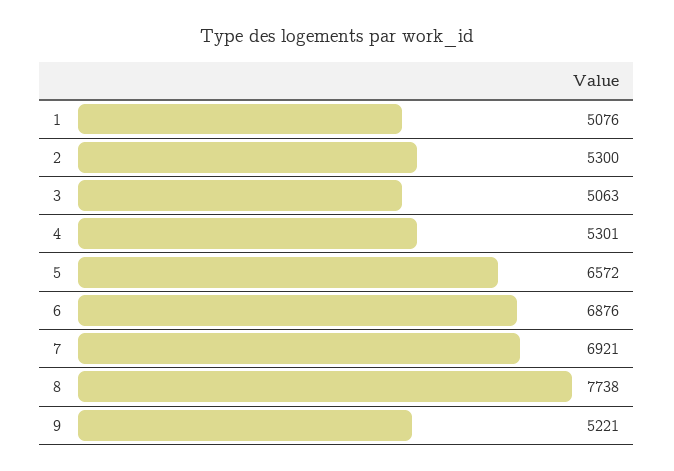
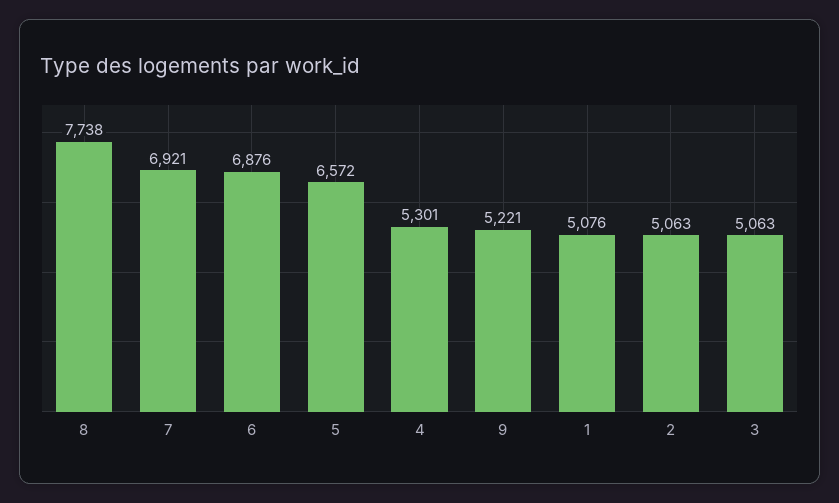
2: 5300 -> 5063

